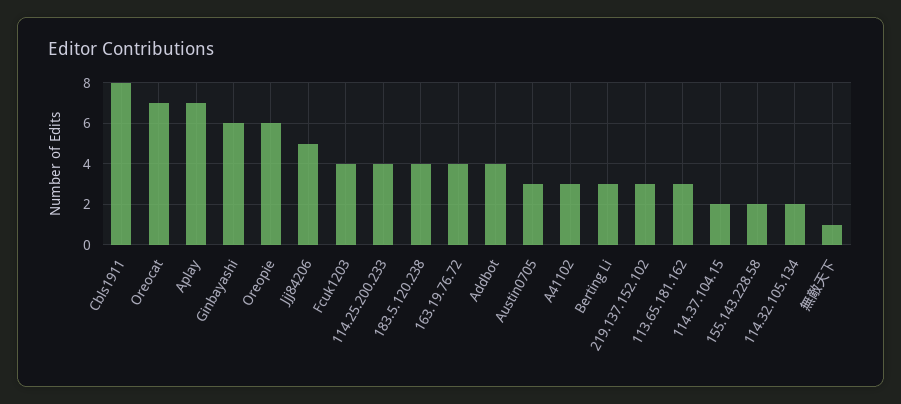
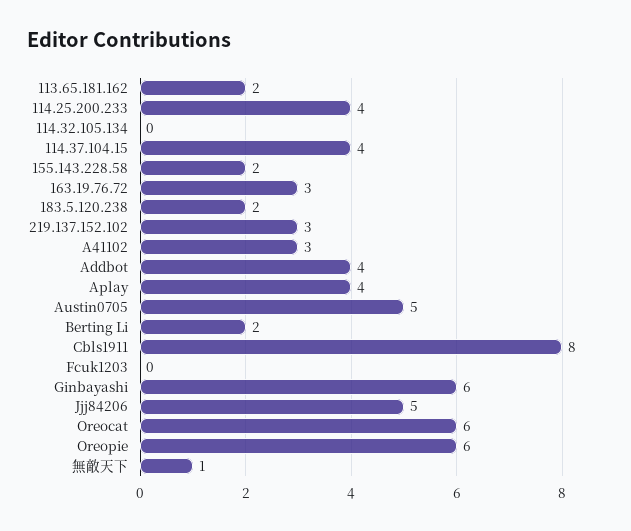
Oreocat: 7 -> 6
Aplay: 7 -> 4
Fcuk1203: 4 -> 0
183.5.120.238: 4 -> 2
163.19.76.72: 4 -> 3
Austin0705: 3 -> 5
Berting Li: 3 -> 2
113.65.181.162: 3 -> 2
114.37.104.15: 2 -> 4
114.32.105.134: 2 -> 0

